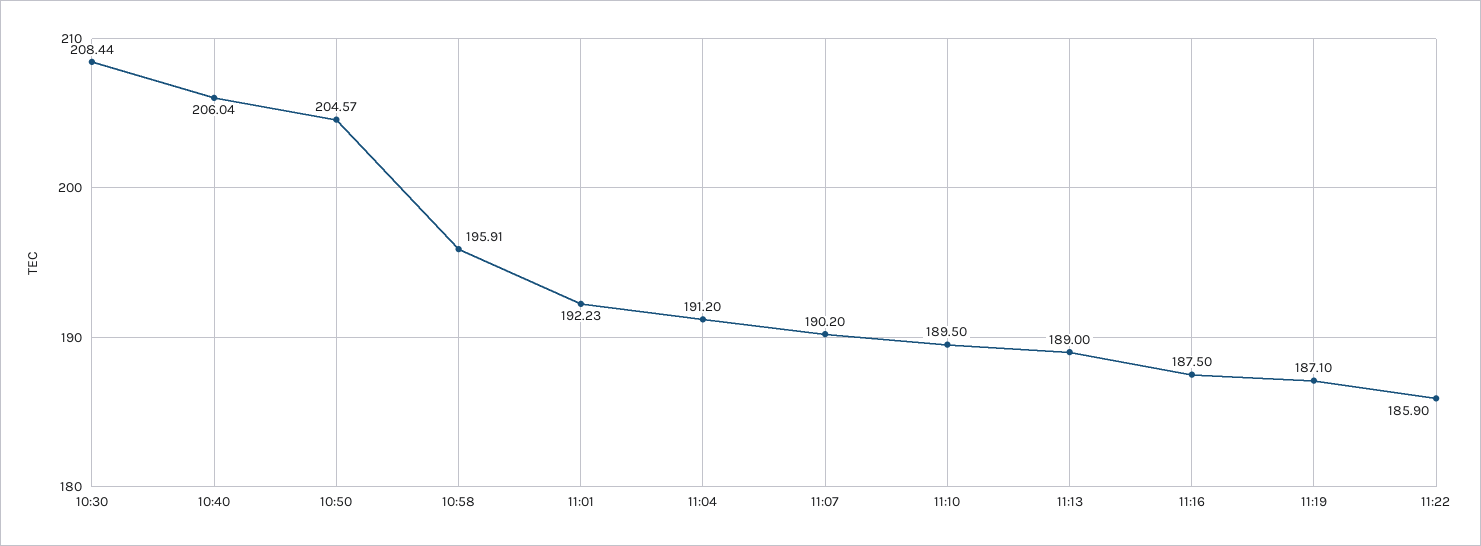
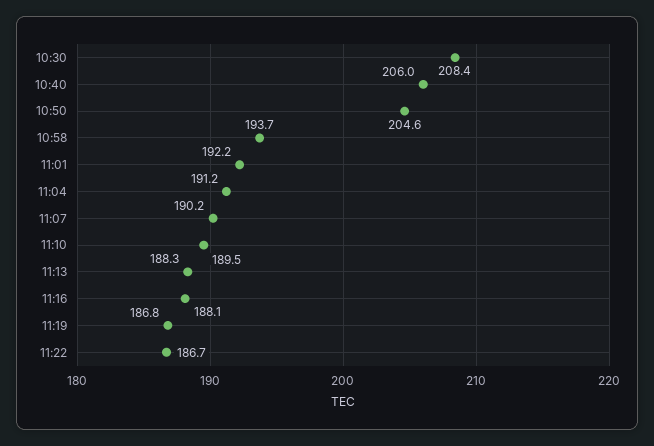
10:58: 195.91 -> 193.7
11:13: 189 -> 188.3
11:16: 187.5 -> 188.1
11:19: 187.1 -> 186.8
11:22: 185.9 -> 186.7

